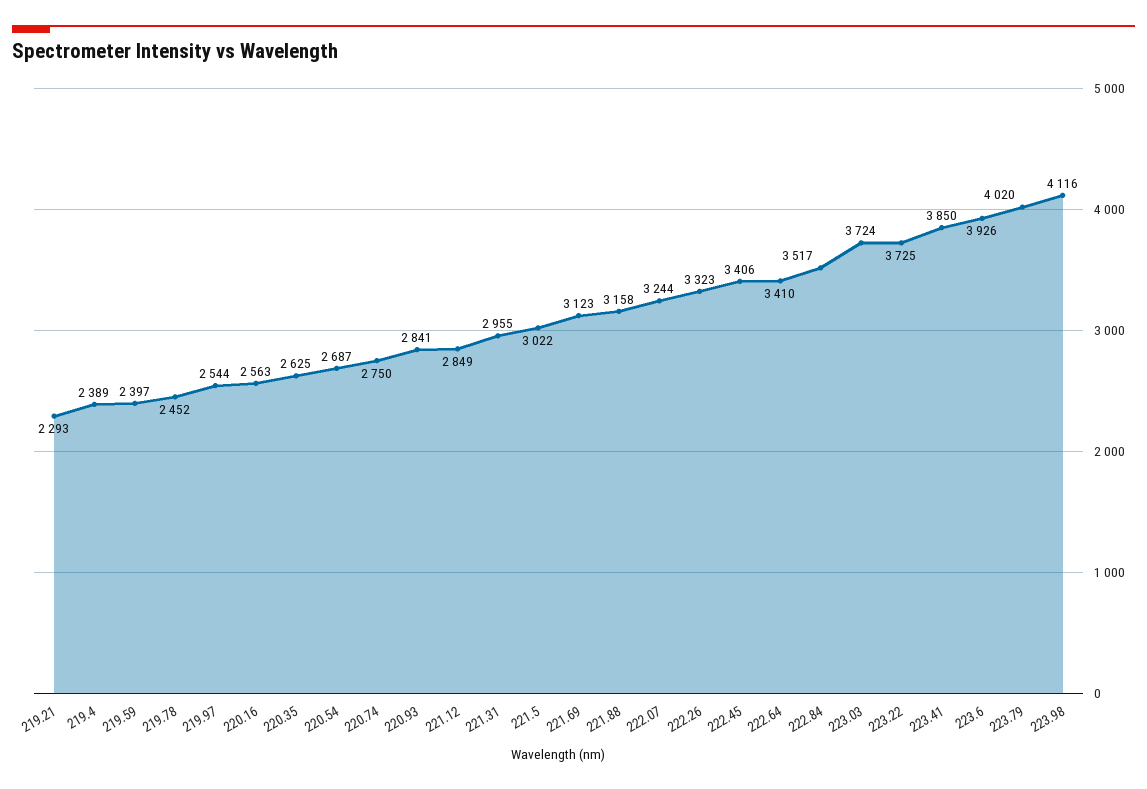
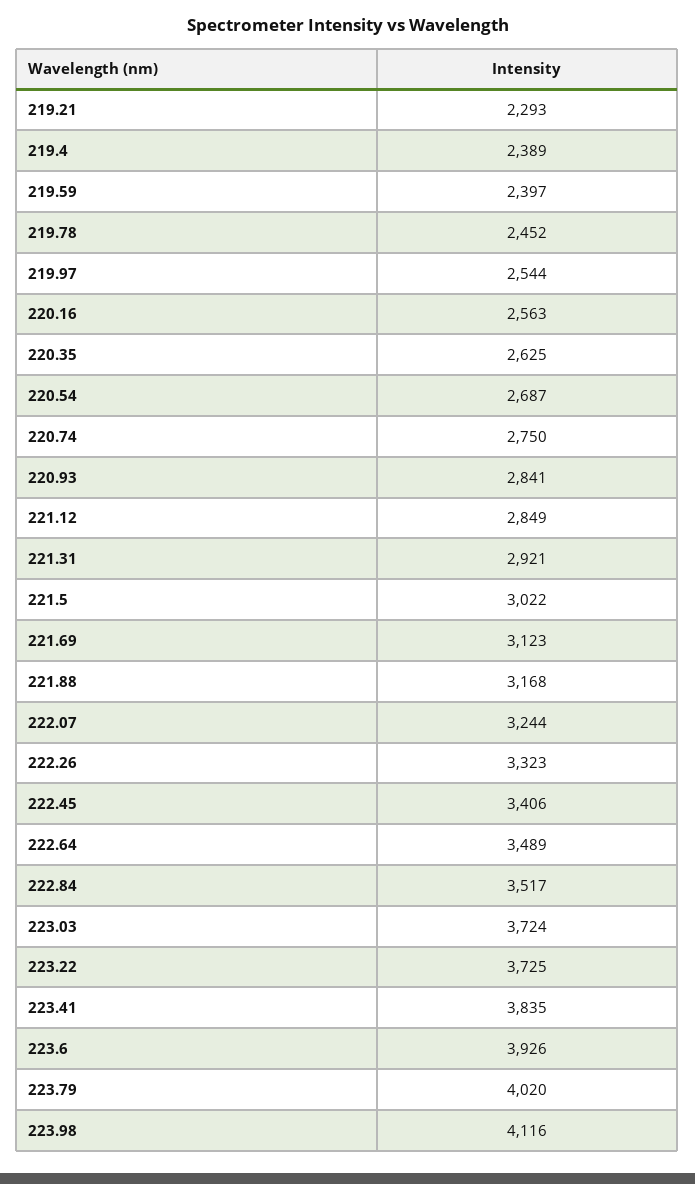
221.31: 2955 -> 2921
221.88: 3158 -> 3168
222.64: 3410 -> 3489
223.41: 3850 -> 3835

